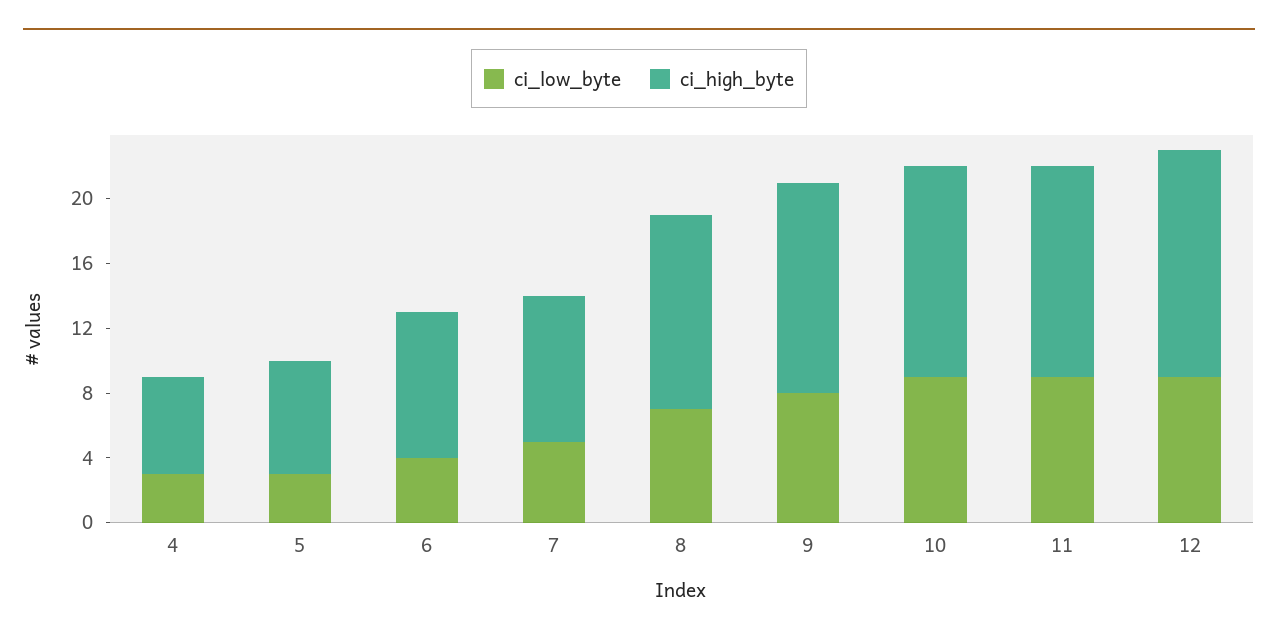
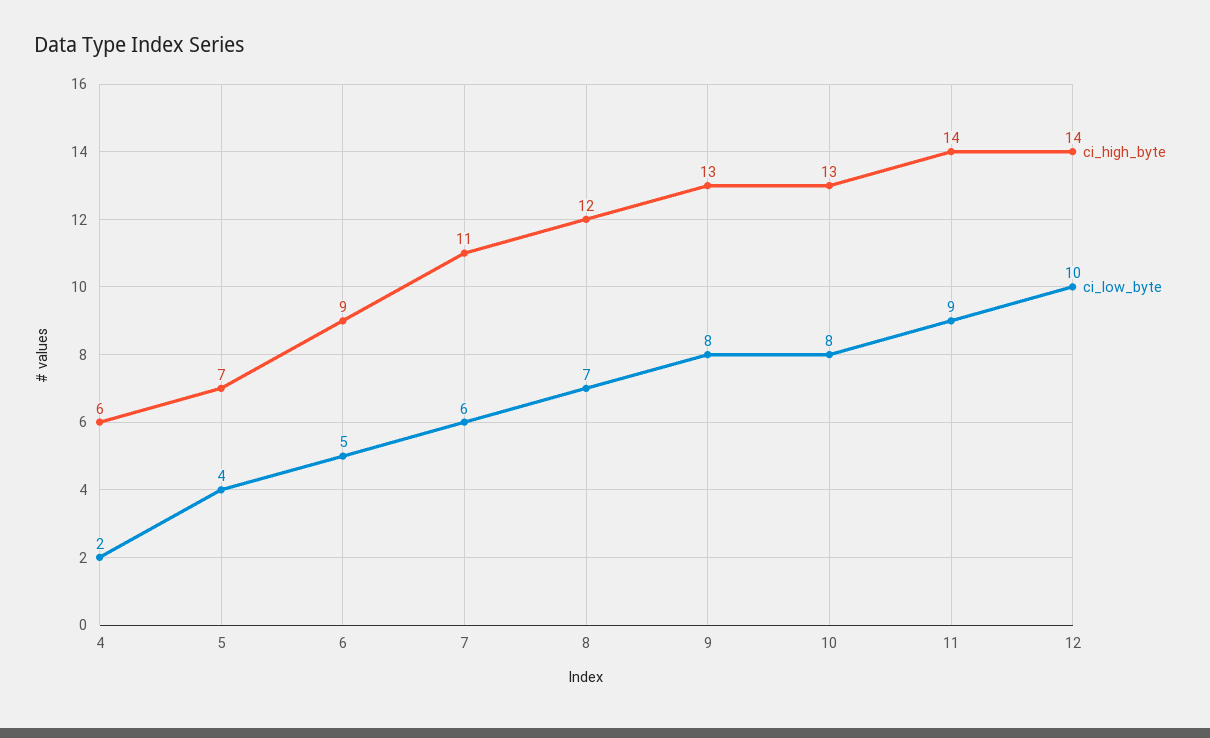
ci_low_byte, 4: 3 -> 2
ci_low_byte, 5: 3 -> 4
ci_low_byte, 6: 4 -> 5
ci_low_byte, 7: 5 -> 6
ci_high_byte, 7: 9 -> 11
ci_low_byte, 10: 9 -> 8
ci_high_byte, 11: 13 -> 14
ci_low_byte, 12: 9 -> 10

